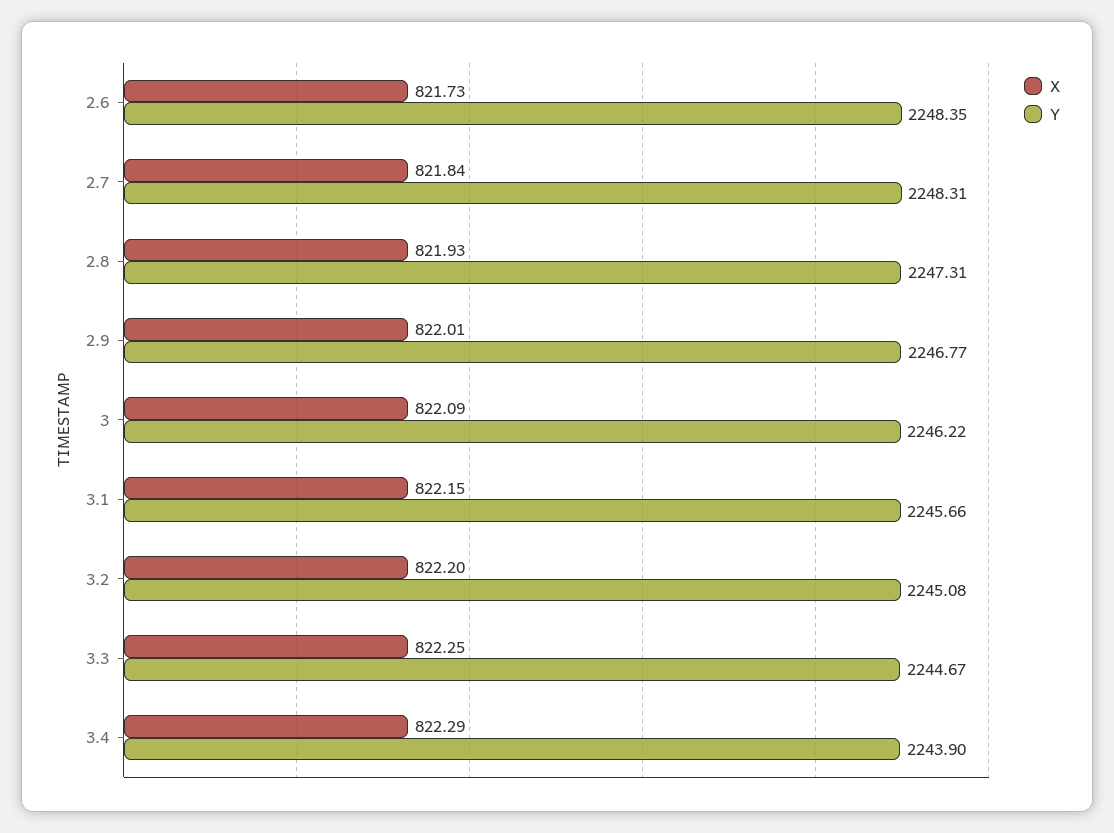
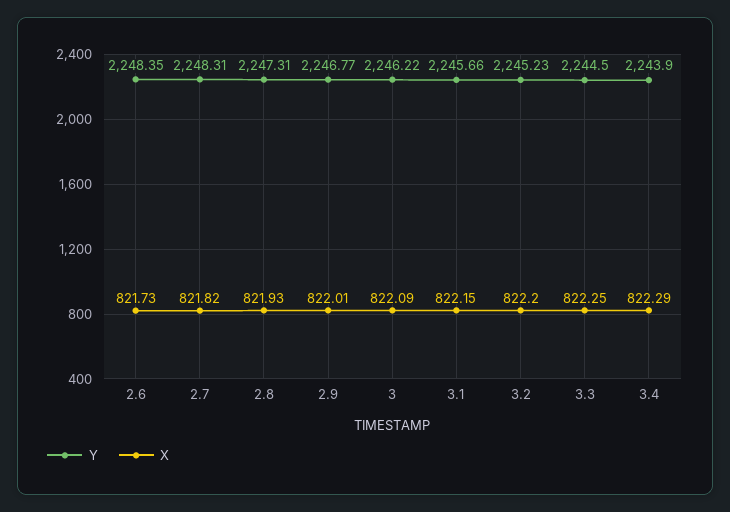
X, 2.7: 821.84 -> 821.82
Y, 3.2: 2245.08 -> 2245.23
Y, 3.3: 2244.67 -> 2244.5

